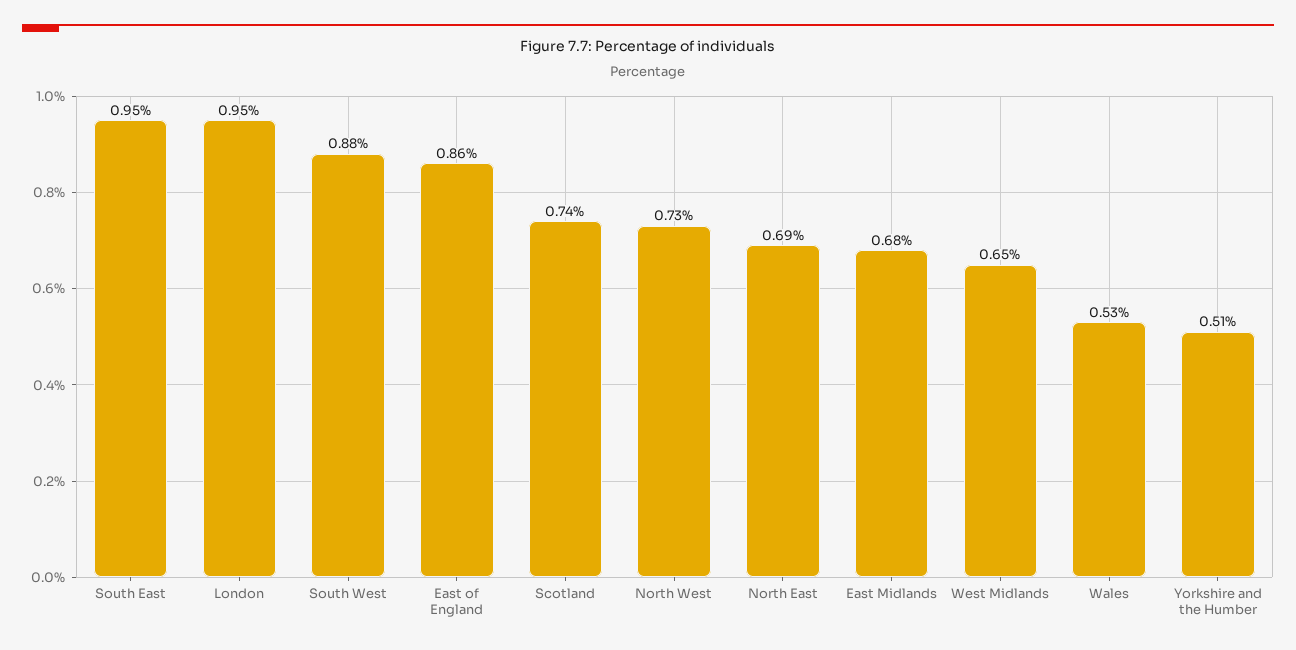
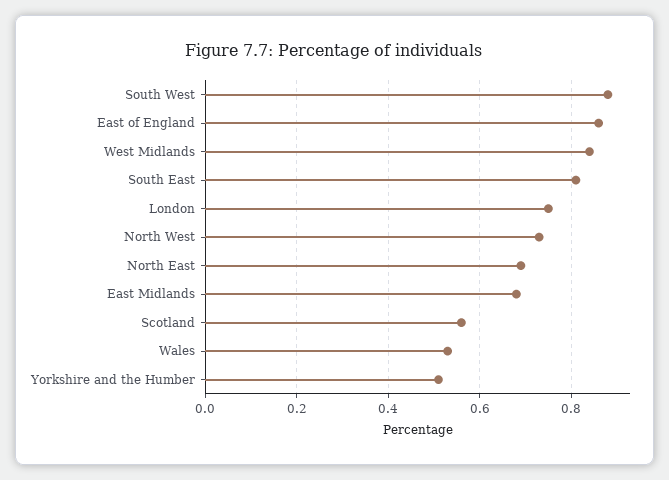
South East: 0.95 -> 0.8
London: 0.95 -> 0.75
Scotland: 0.74 -> 0.55
West Midlands: 0.65 -> 0.85

